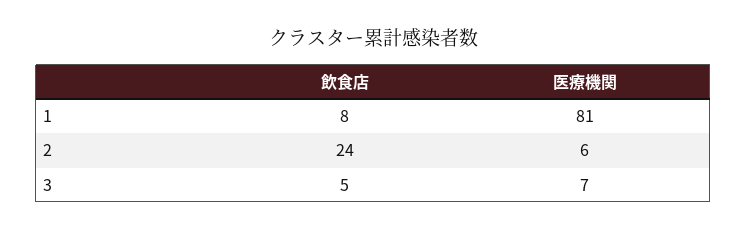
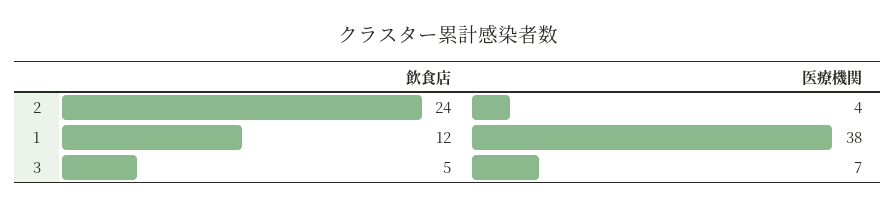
飲食店, 1: 8 -> 12
医療機関, 1: 81 -> 38
医療機関, 2: 6 -> 4

